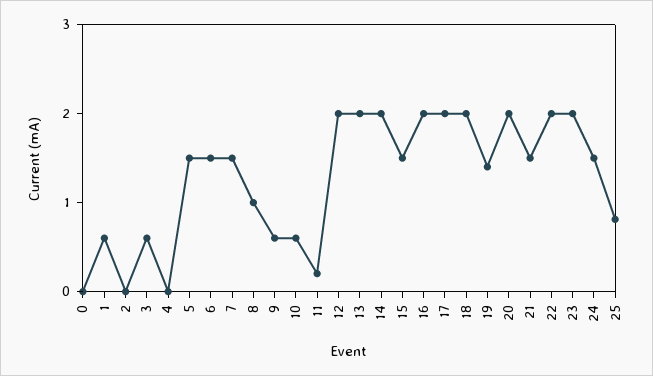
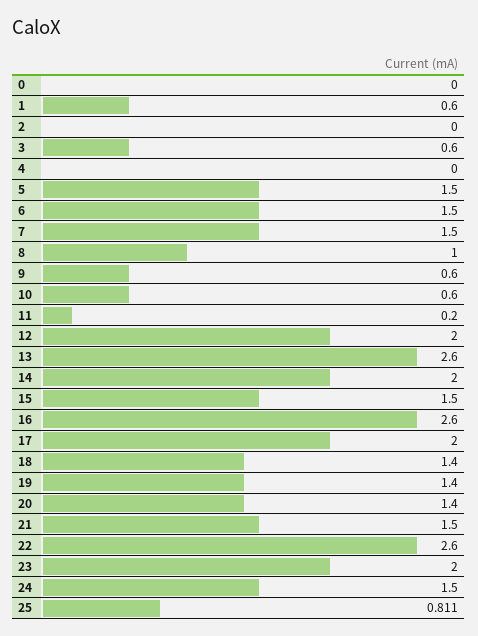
13: 2 -> 2.6
16: 2 -> 2.6
18: 2 -> 1.4
20: 2 -> 1.4
22: 2 -> 2.6

